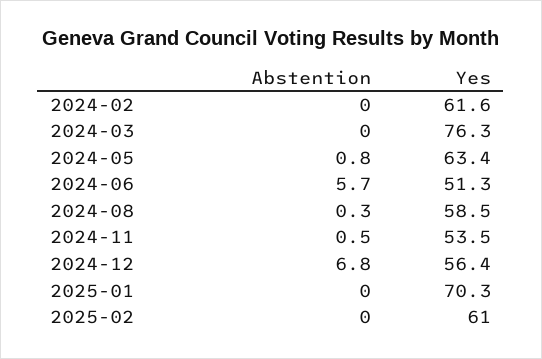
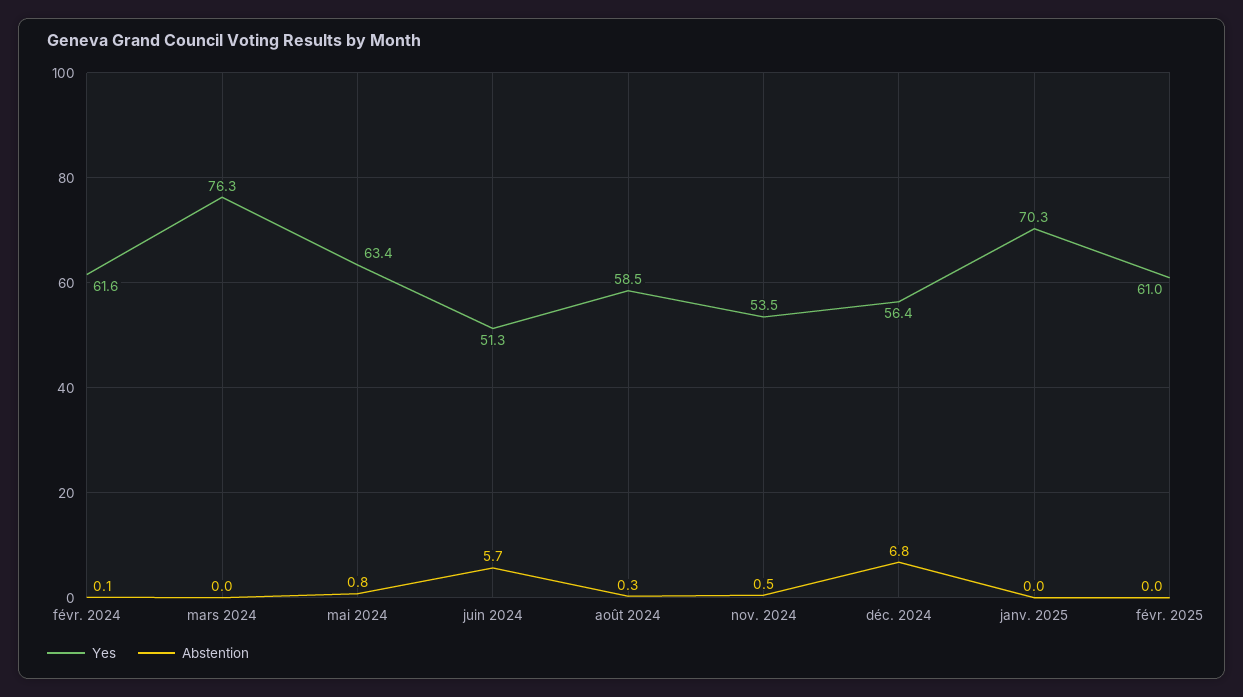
Abstention, 2024-02: 0 -> 0.1

